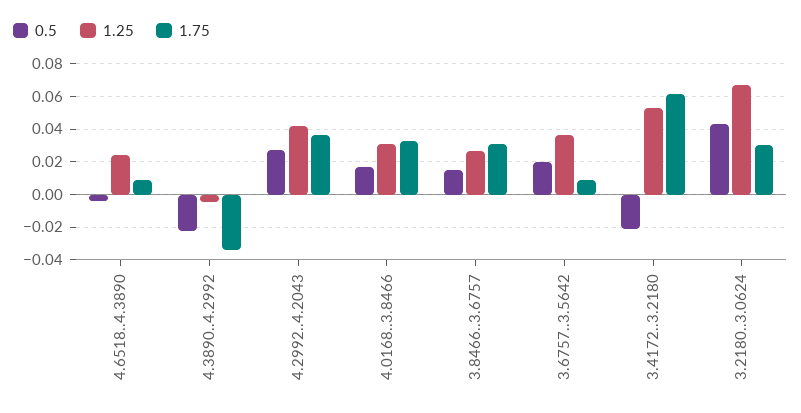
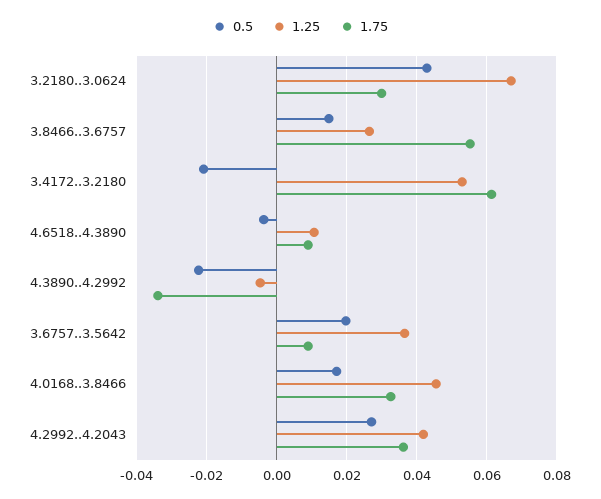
1.25, 4.6518..4.3890: 0.025 -> 0.01
1.25, 4.0168..3.8466: 0.03 -> 0.046
1.75, 3.8466..3.6757: 0.03 -> 0.056

